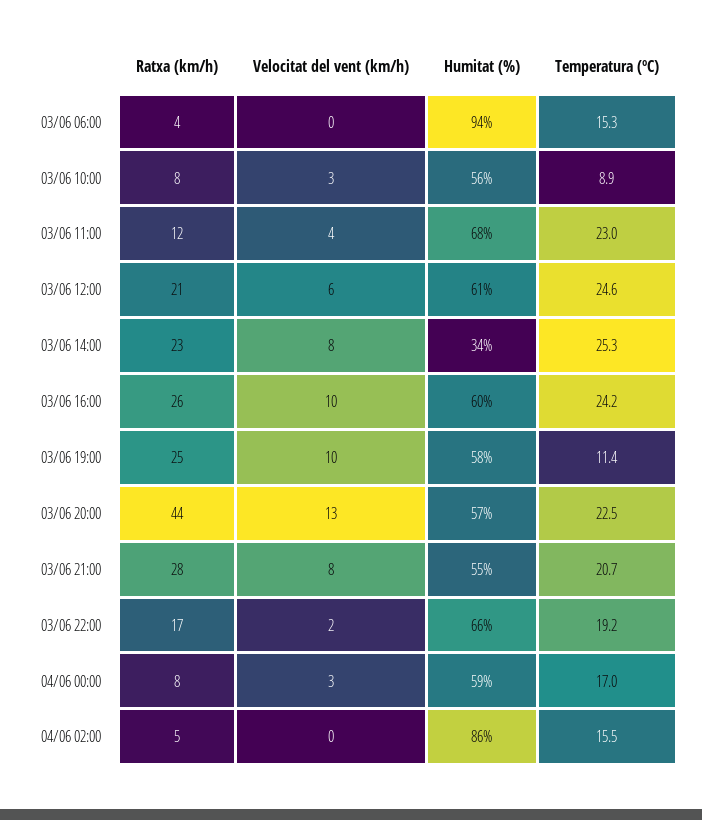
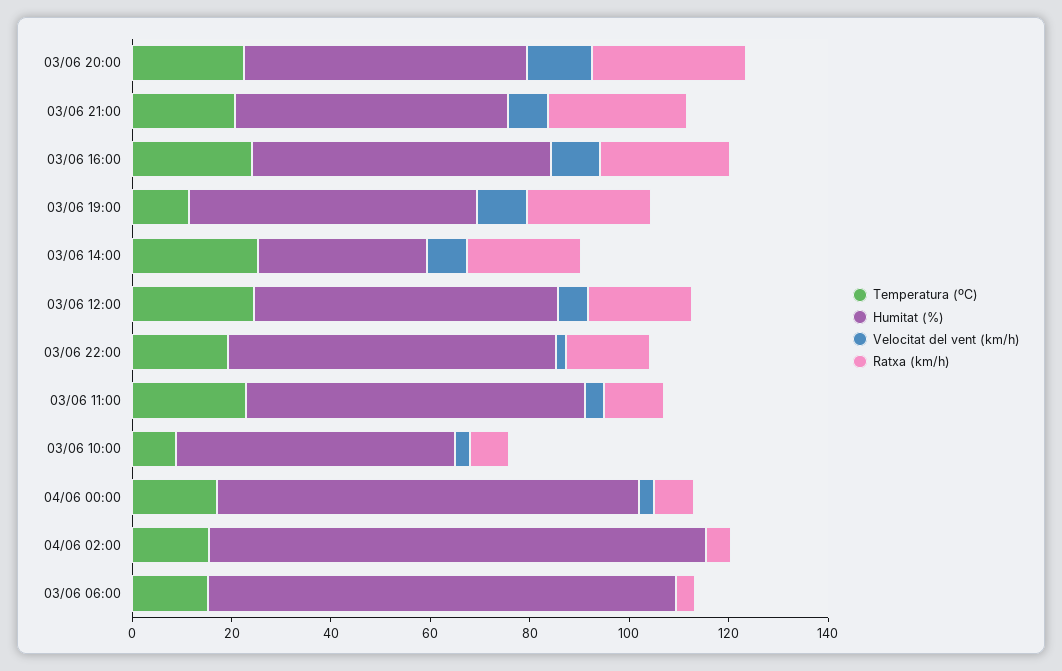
Ratxa (km/h), 03/06 20:00: 44 -> 30
Humitat (%), 04/06 00:00: 59 -> 85
Humitat (%), 04/06 02:00: 86 -> 100

